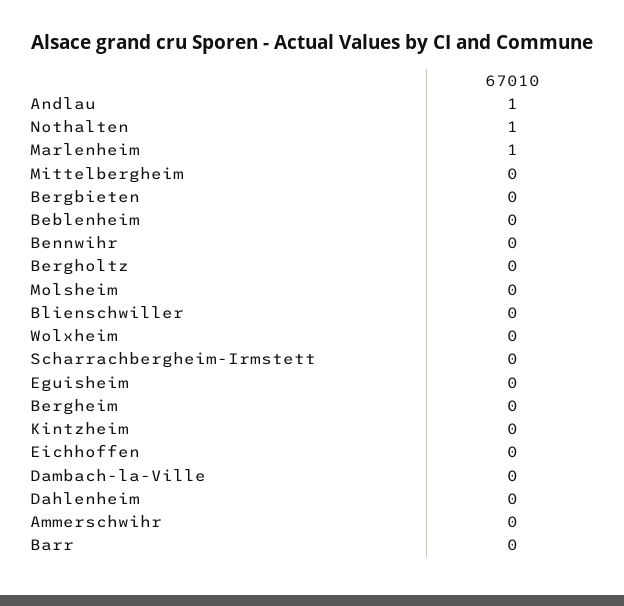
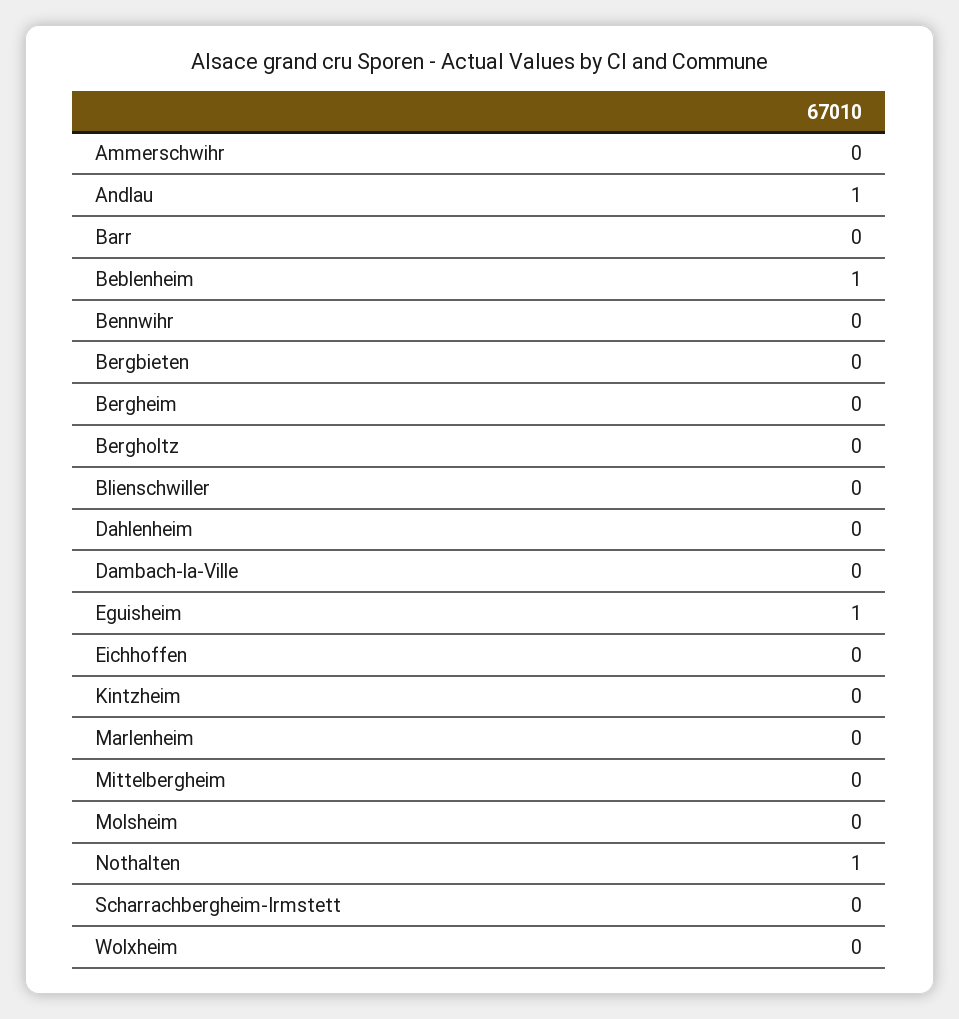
Marlenheim: 1 -> 0
Beblenheim: 0 -> 1
Eguisheim: 0 -> 1

